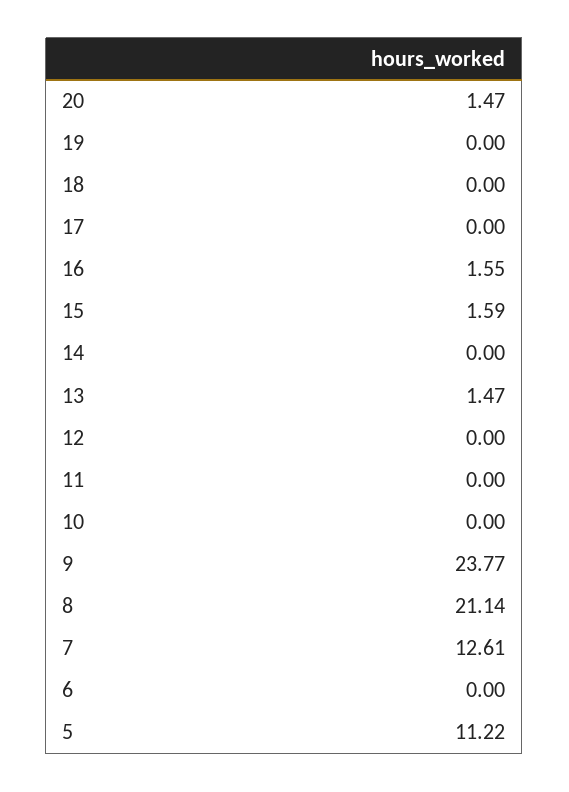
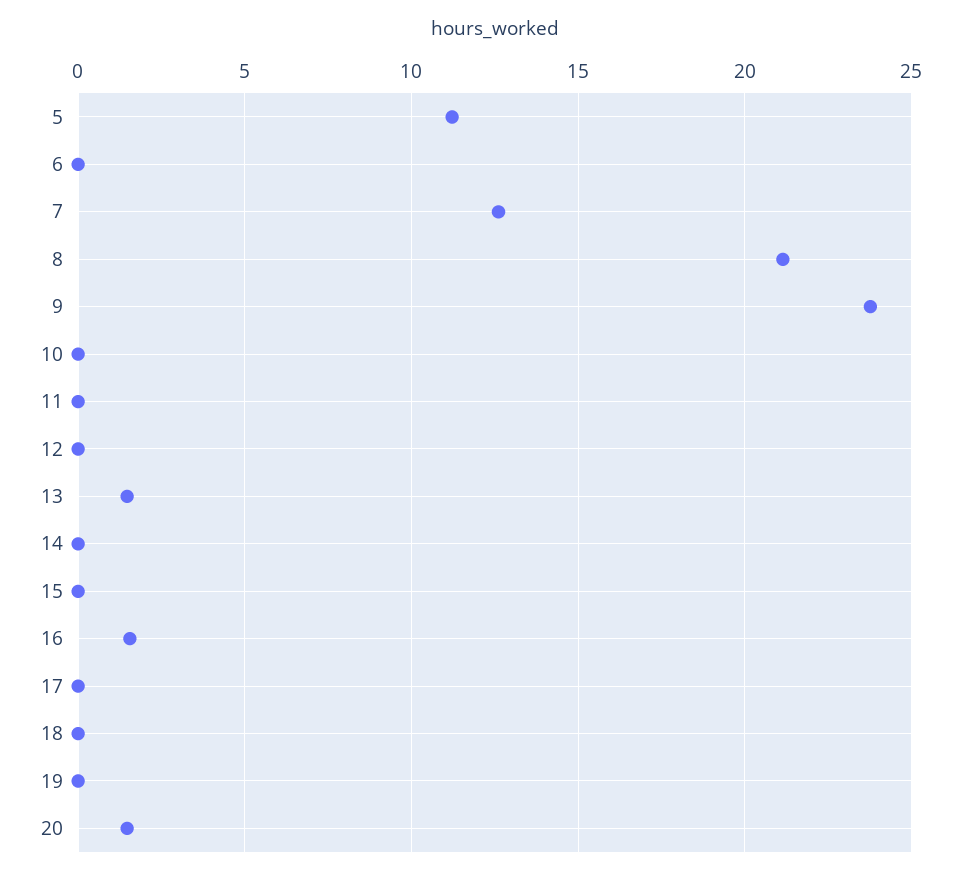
15: 1.59 -> 0

